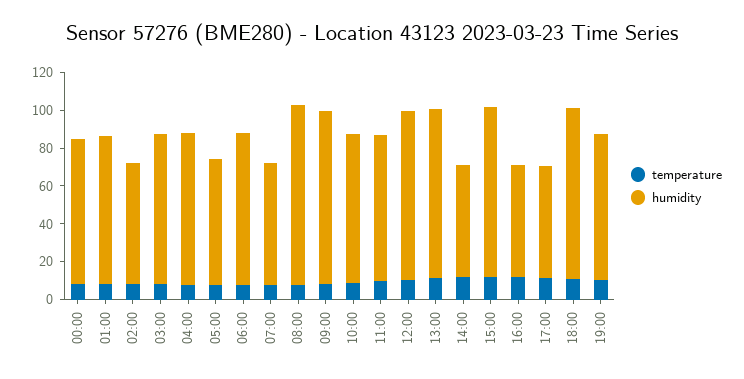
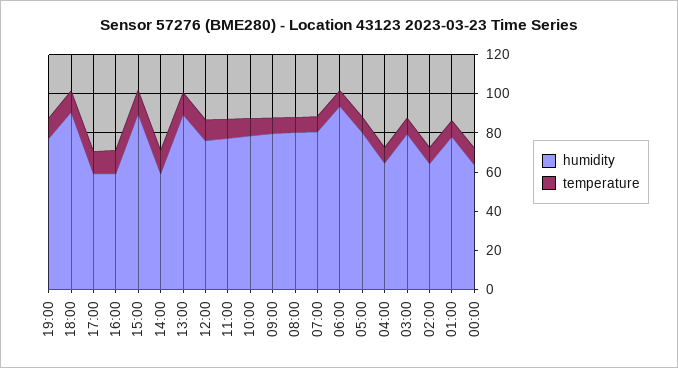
humidity, 00:00: 75 -> 65
humidity, 04:00: 80 -> 65
humidity, 05:00: 65 -> 80
humidity, 06:00: 80 -> 95
humidity, 07:00: 65 -> 80
humidity, 08:00: 95 -> 80
humidity, 09:00: 90 -> 80
humidity, 12:00: 90 -> 75

